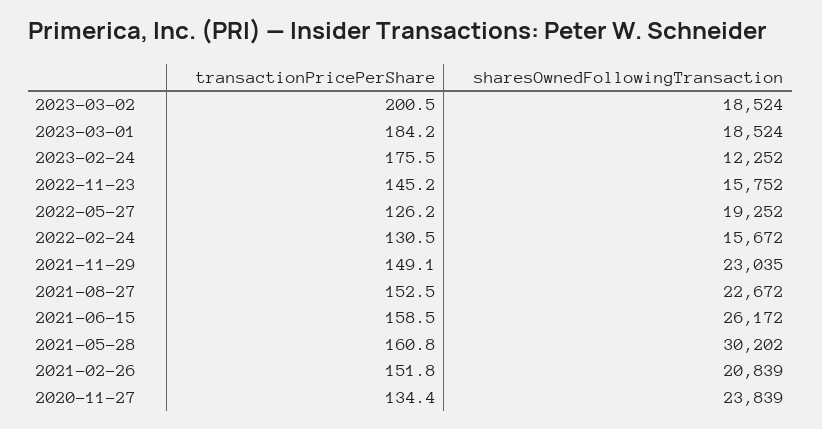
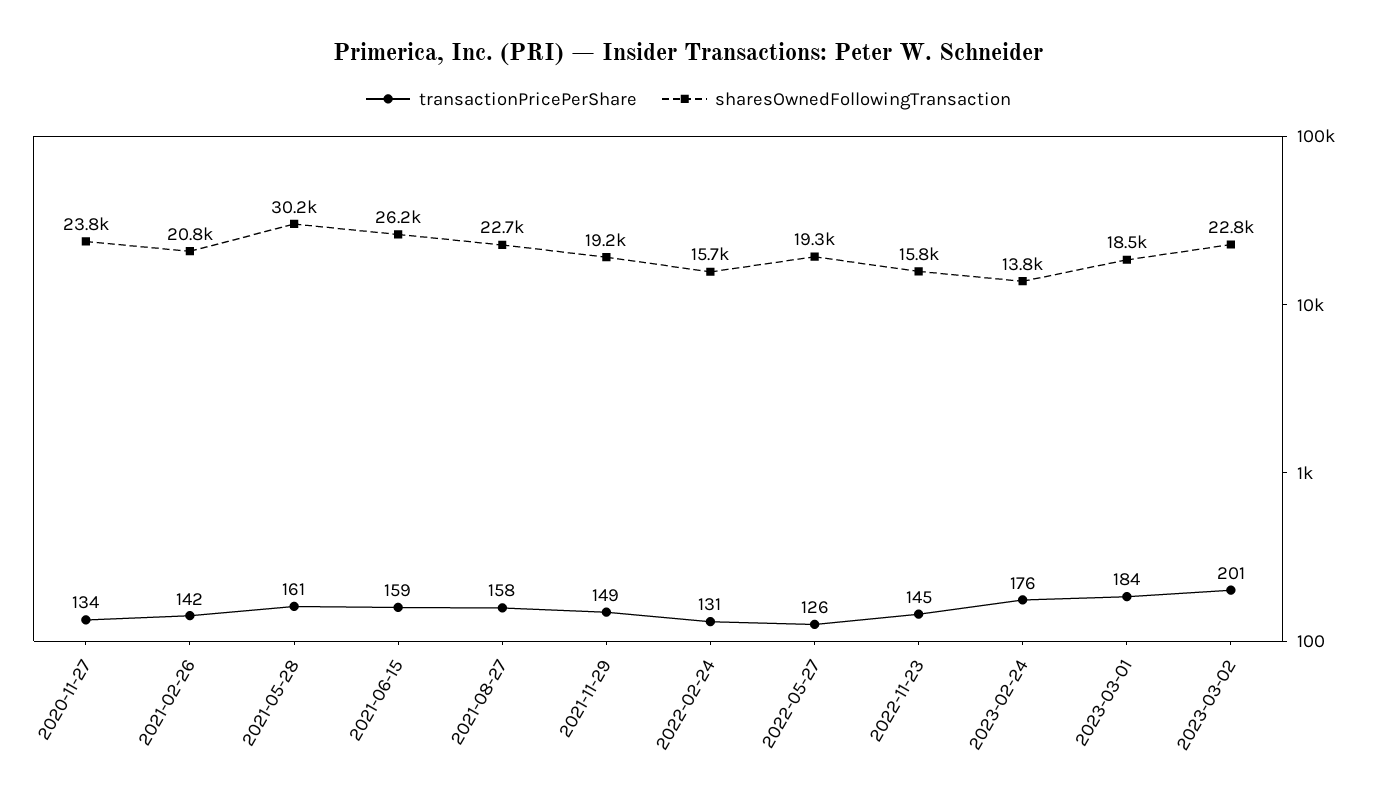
sharesOwnedFollowingTransaction, 2023-03-02: 18524 -> 22800
sharesOwnedFollowingTransaction, 2023-02-24: 12252 -> 13800
sharesOwnedFollowingTransaction, 2021-11-29: 23035 -> 19200
transactionPricePerShare, 2021-08-27: 152.5 -> 158
transactionPricePerShare, 2021-02-26: 151.8 -> 142

